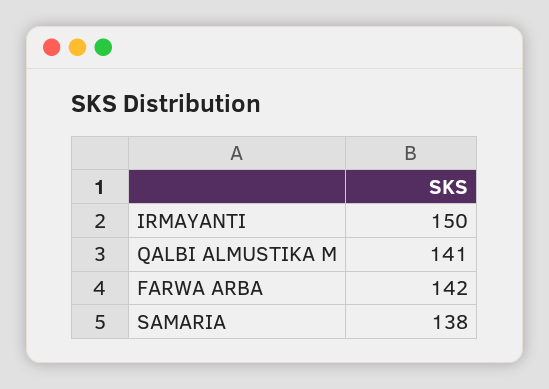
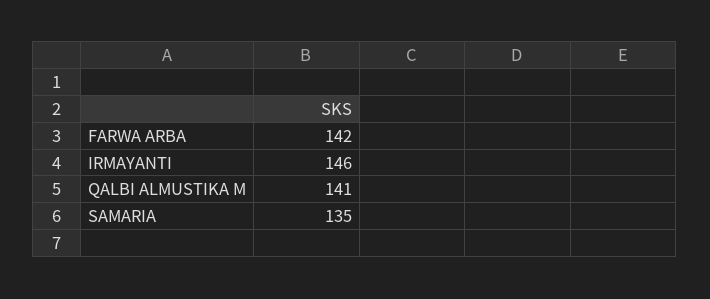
IRMAYANTI: 150 -> 146
SAMARIA: 138 -> 135

